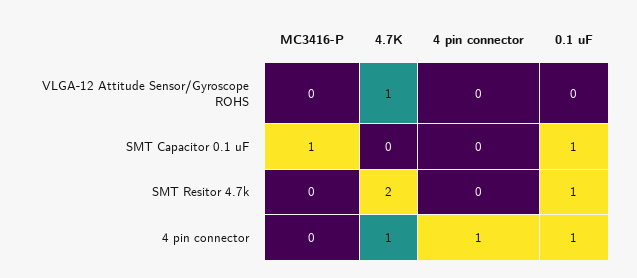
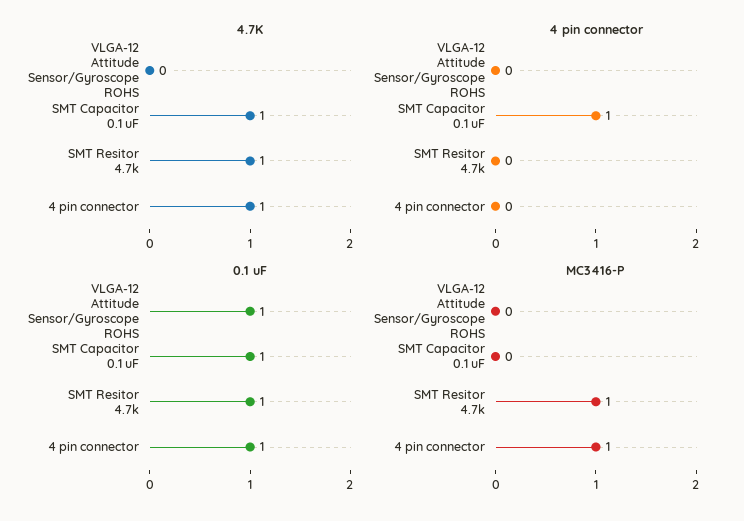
4.7K, VLGA-12 Attitude Sensor/Gyroscope ROHS: 1 -> 0
0.1 uF, VLGA-12 Attitude Sensor/Gyroscope ROHS: 0 -> 1
MC3416-P, SMT Capacitor 0.1 uF: 1 -> 0
4.7K, SMT Capacitor 0.1 uF: 0 -> 1
4 pin connector, SMT Capacitor 0.1 uF: 0 -> 1
MC3416-P, SMT Resitor 4.7k: 0 -> 1
4.7K, SMT Resitor 4.7k: 2 -> 1
MC3416-P, 4 pin connector: 0 -> 1
4 pin connector, 4 pin connector: 1 -> 0

